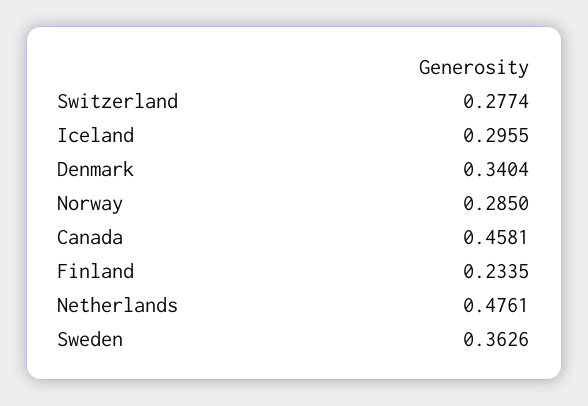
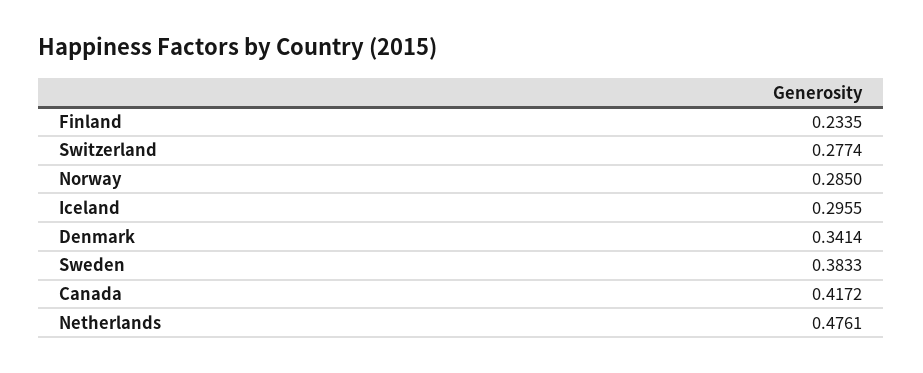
Denmark: 0.3404 -> 0.3414
Canada: 0.4581 -> 0.4172
Sweden: 0.3626 -> 0.3833

